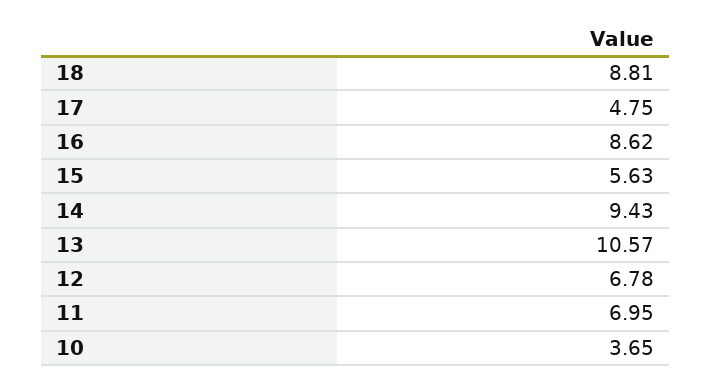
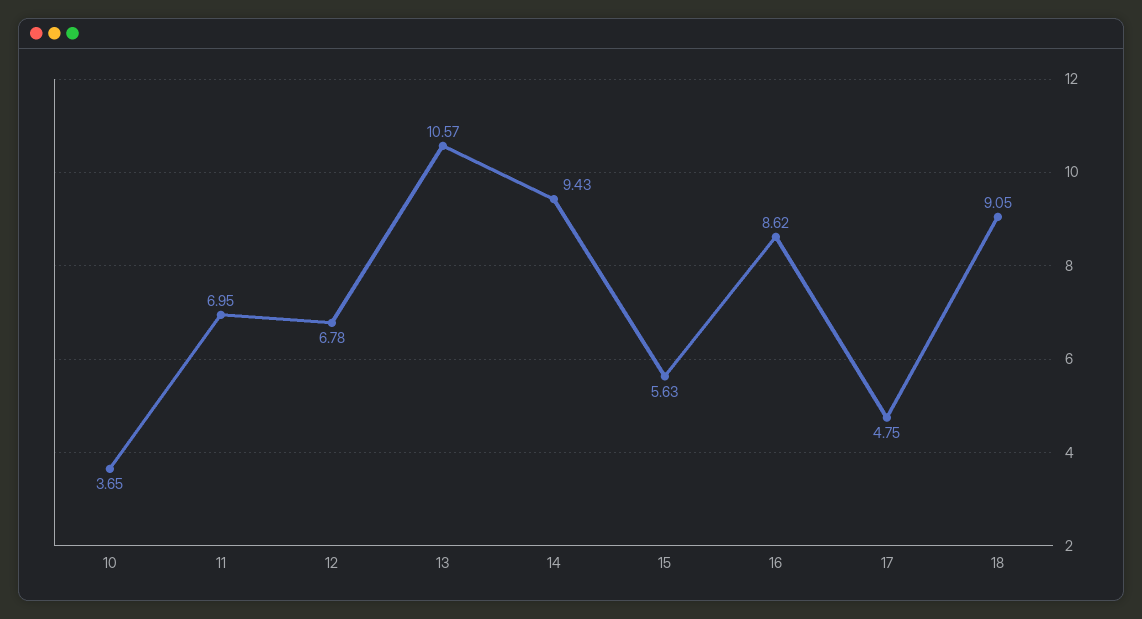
18: 8.81 -> 9.05

